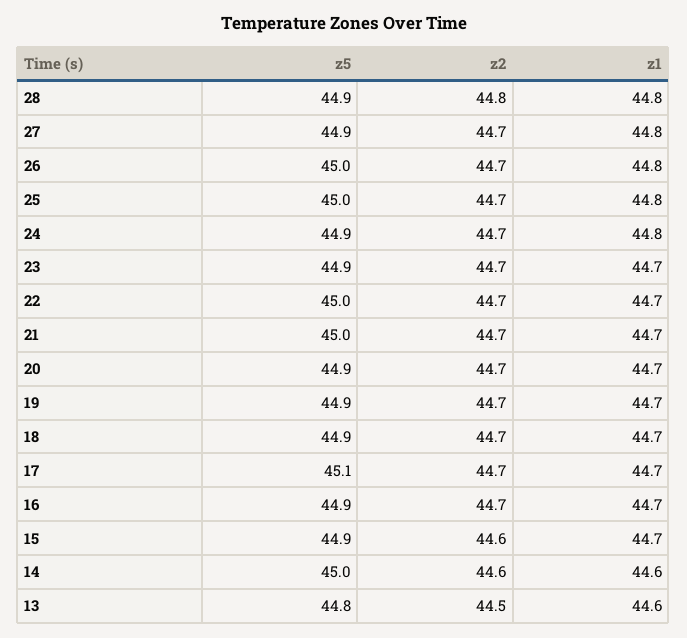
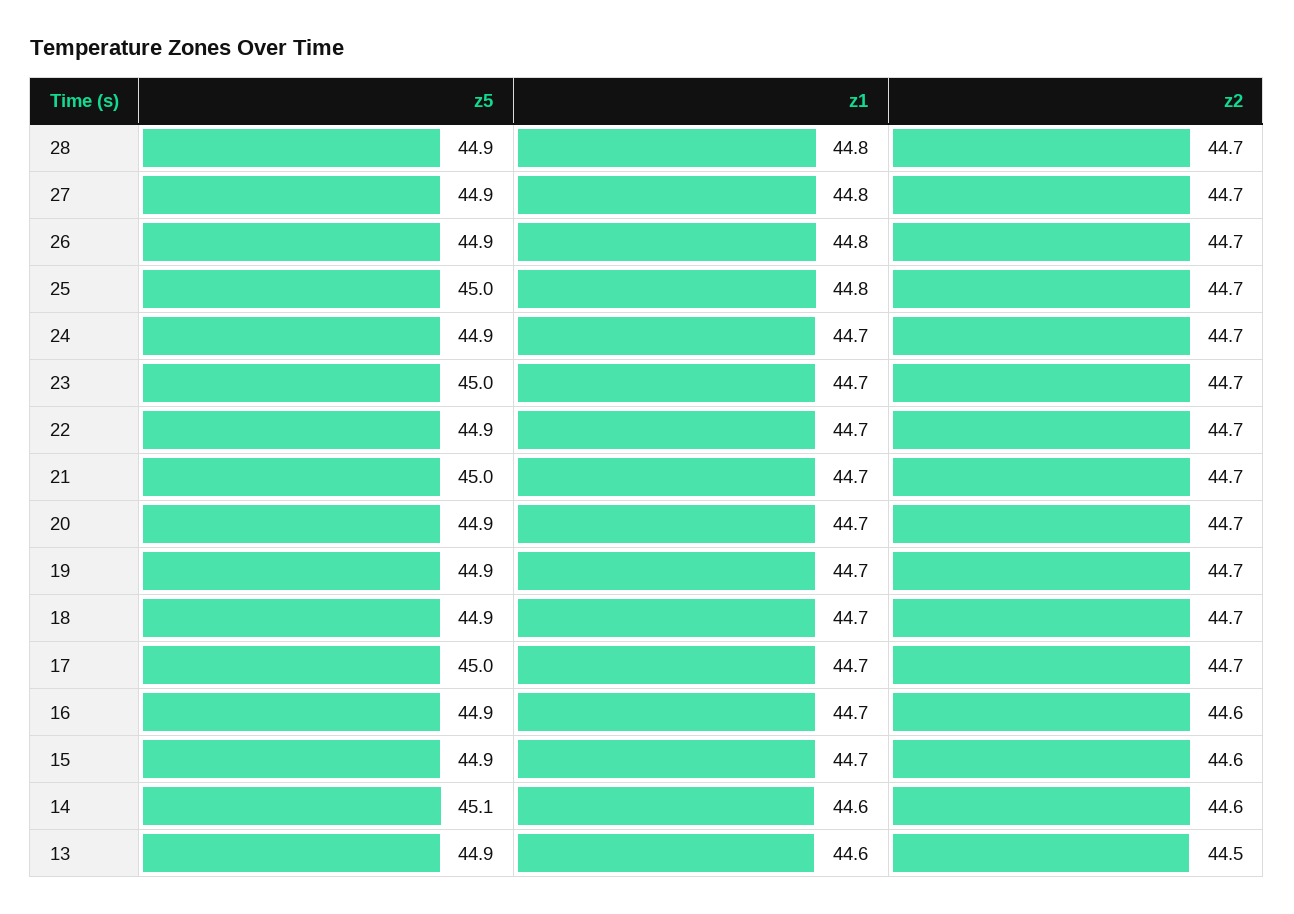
z2, 28: 44.8 -> 44.7
z5, 26: 45 -> 44.9
z1, 24: 44.8 -> 44.7
z5, 23: 44.9 -> 45
z5, 22: 45 -> 44.9
z5, 17: 45.1 -> 45
z2, 16: 44.7 -> 44.6
z5, 14: 45 -> 45.1
z5, 13: 44.8 -> 44.9

